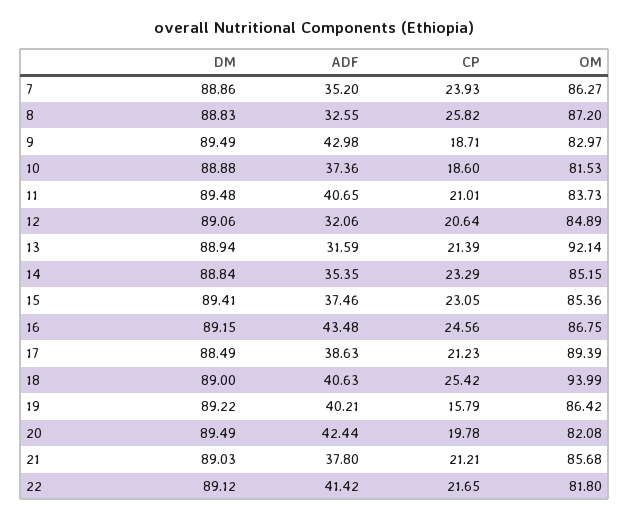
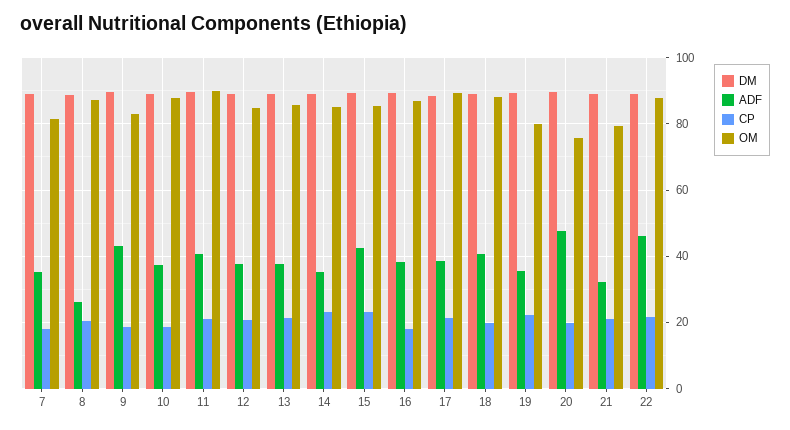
CP, 7: 23.93 -> 18
OM, 7: 86.27 -> 82
ADF, 8: 32.55 -> 26
CP, 8: 25.82 -> 20
OM, 10: 81.53 -> 88
OM, 11: 83.73 -> 90
ADF, 12: 32.06 -> 38
ADF, 13: 31.59 -> 38
OM, 13: 92.14 -> 86
ADF, 15: 37.46 -> 42
ADF, 16: 43.48 -> 38
CP, 16: 24.56 -> 18
CP, 18: 25.42 -> 20
OM, 18: 93.99 -> 88
ADF, 19: 40.21 -> 36
CP, 19: 15.79 -> 22
OM, 19: 86.42 -> 80
ADF, 20: 42.44 -> 48
OM, 20: 82.08 -> 76
ADF, 21: 37.8 -> 32
OM, 21: 85.68 -> 80
ADF, 22: 41.42 -> 46
OM, 22: 81.8 -> 88

